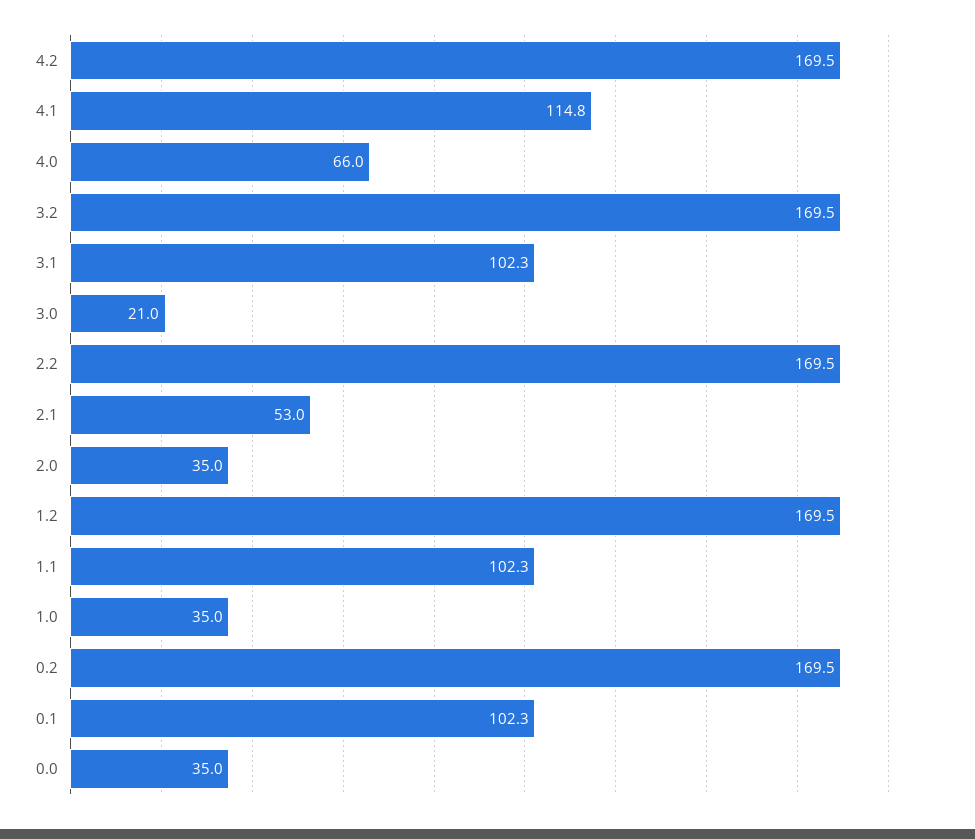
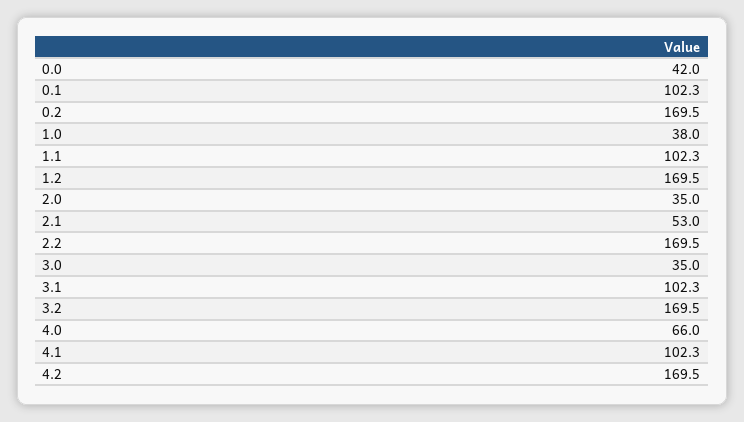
4.1: 114.8 -> 102.3
3.0: 21 -> 35
1.0: 35 -> 38
0.0: 35 -> 42

